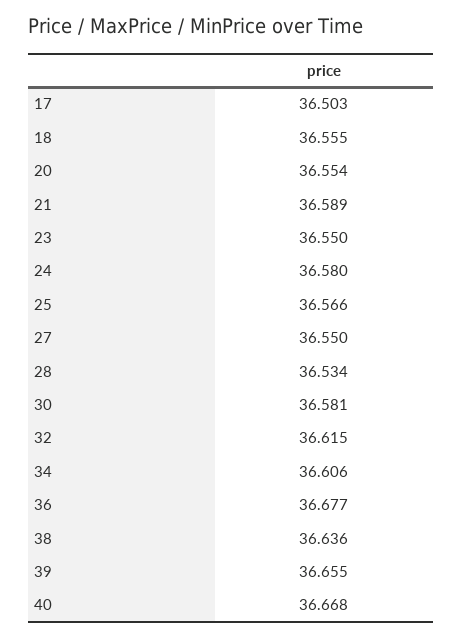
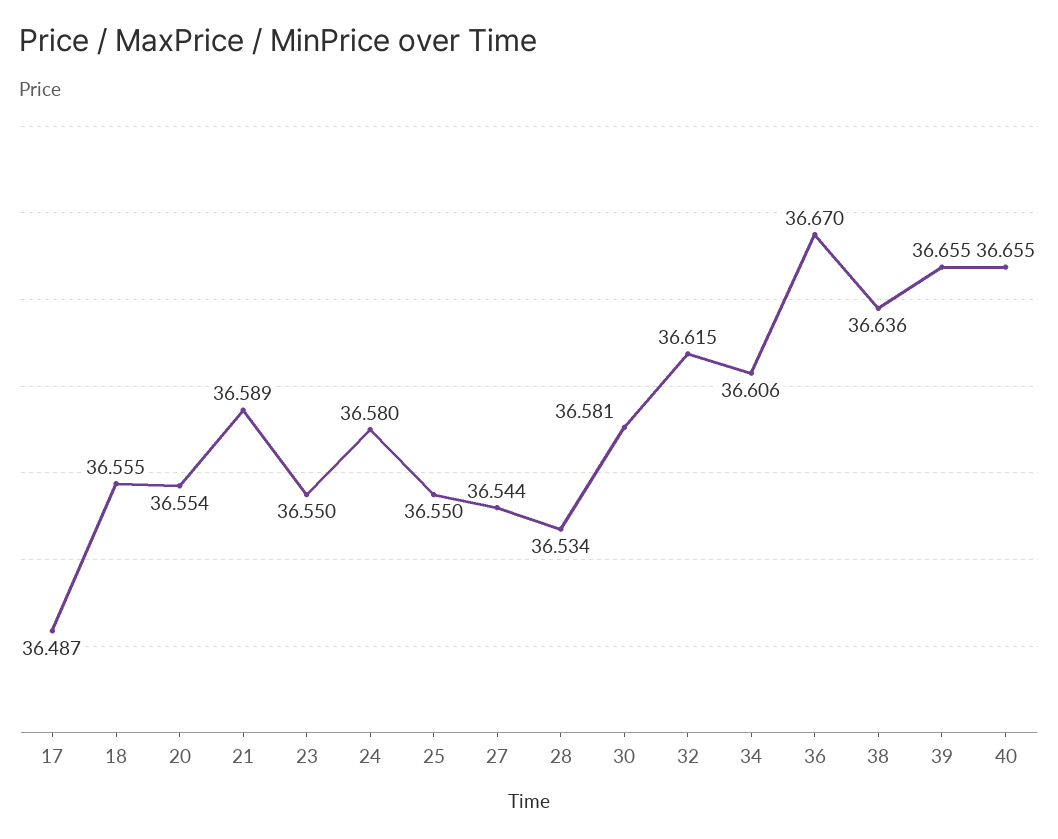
17: 36.503 -> 36.487
25: 36.566 -> 36.55
27: 36.55 -> 36.544
36: 36.677 -> 36.67
40: 36.668 -> 36.655

